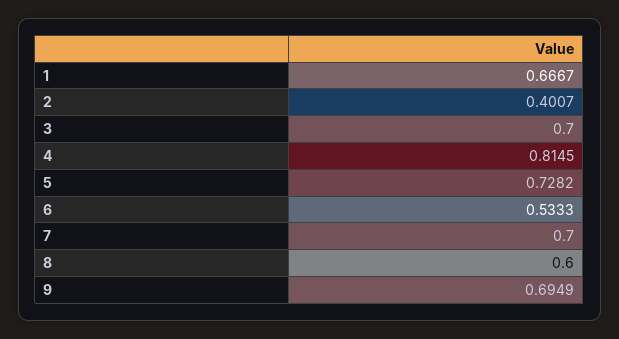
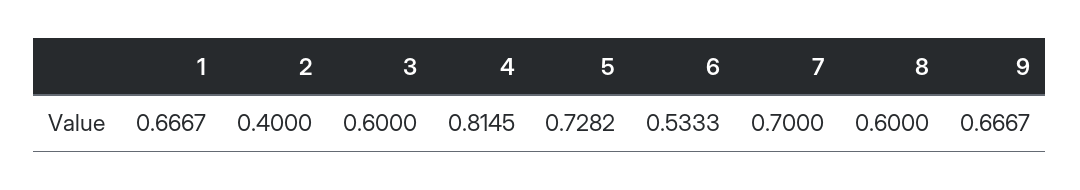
2: 0.4007 -> 0.4
3: 0.7 -> 0.6
9: 0.6949 -> 0.6667

